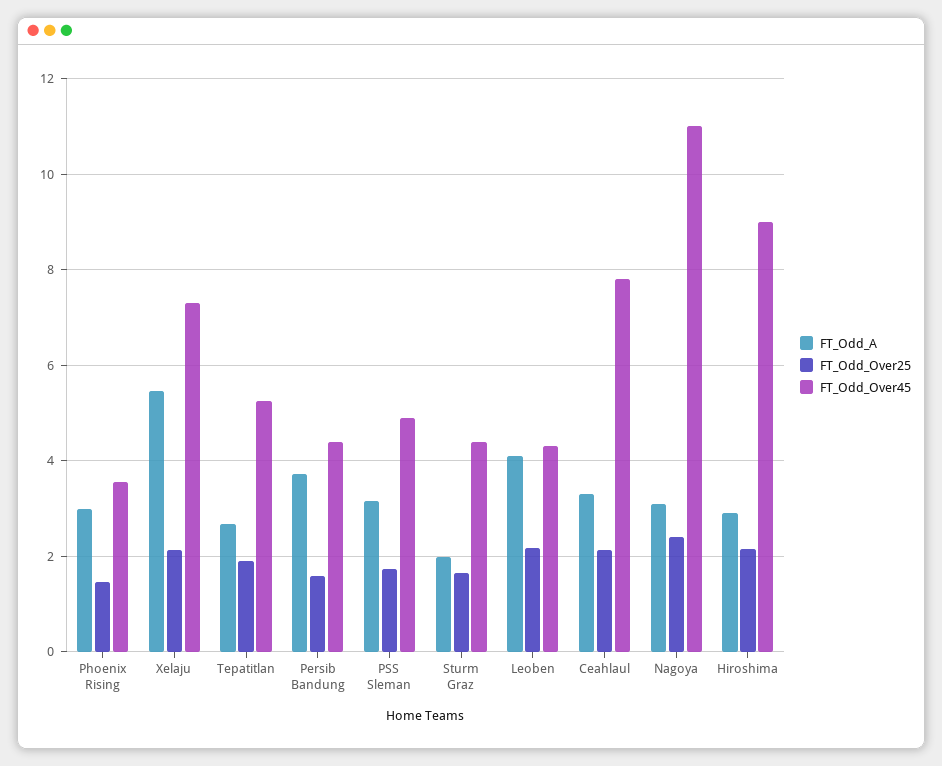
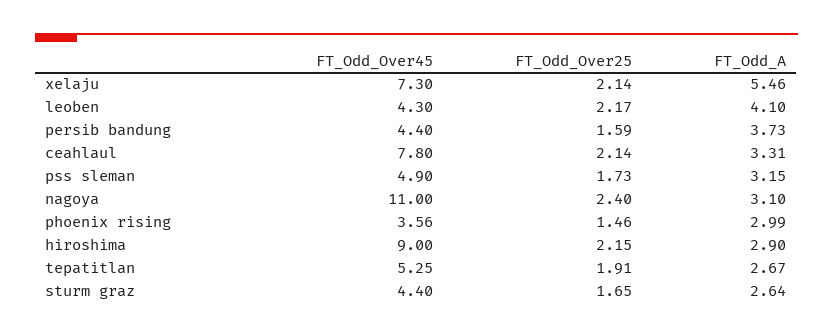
FT_Odd_A, Sturm Graz: 2 -> 2.64

